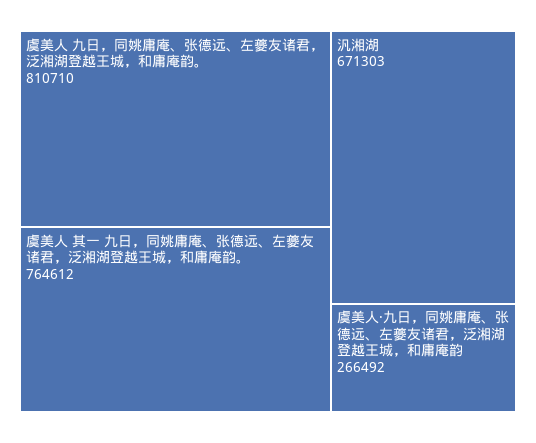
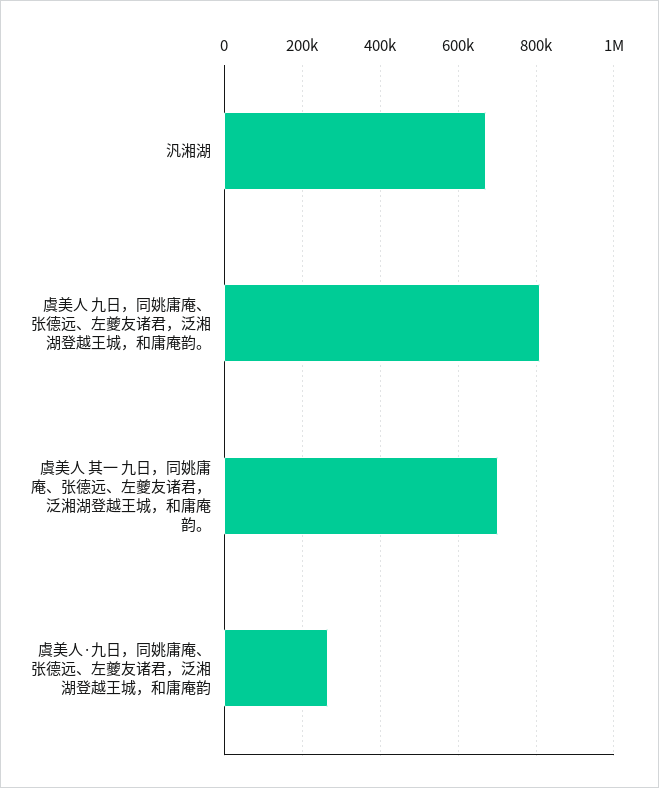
虞美人 其一 九日，同姚庸庵、张德远、左夔友诸君，泛湘湖登越王城，和庸庵韵。: 764612 -> 700000

